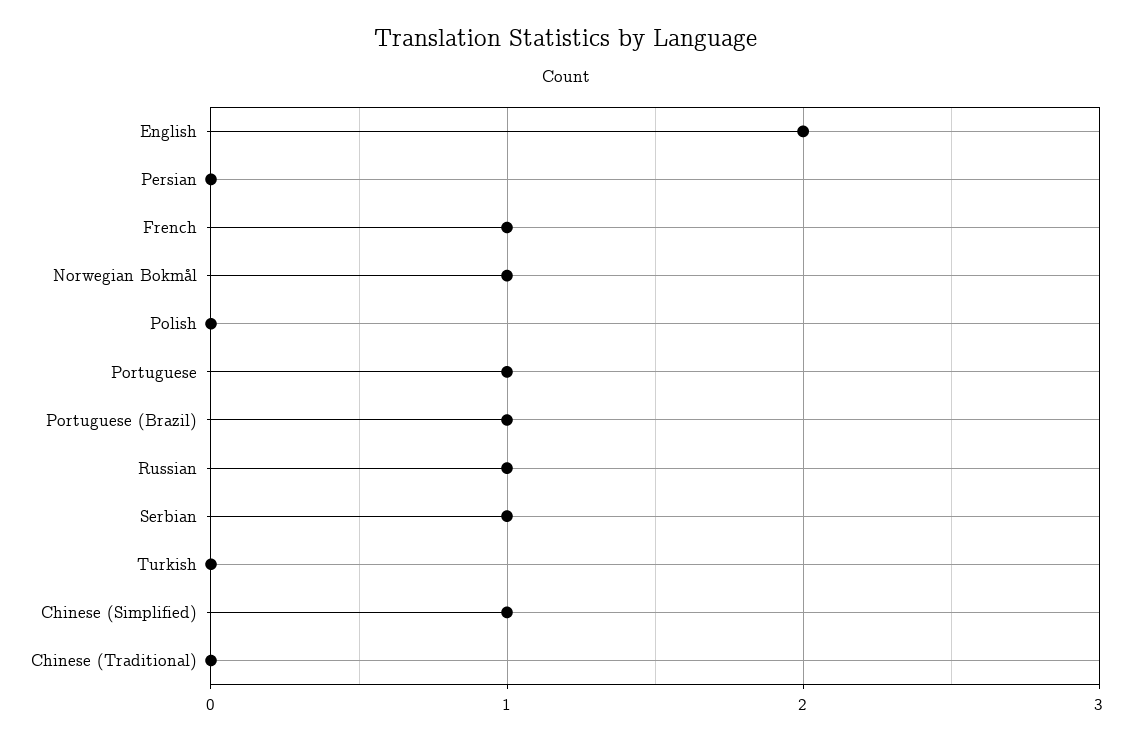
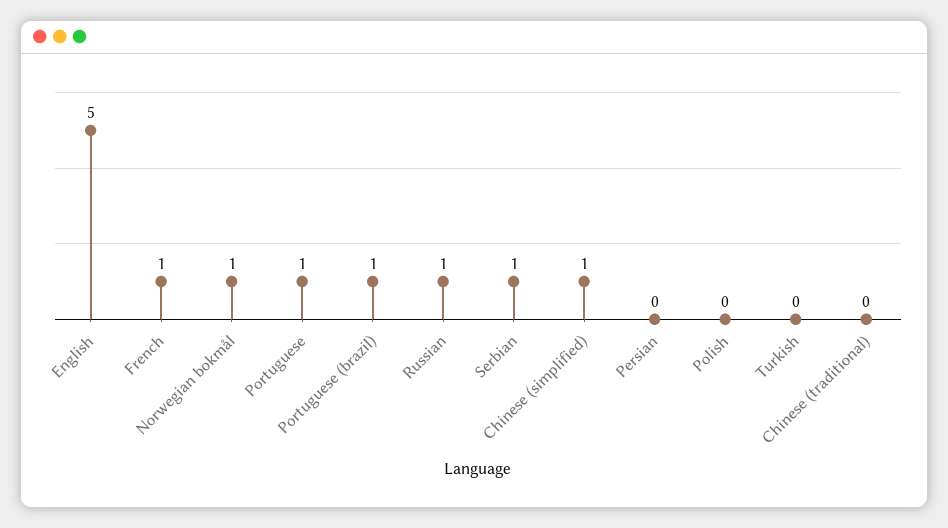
English: 2 -> 5

